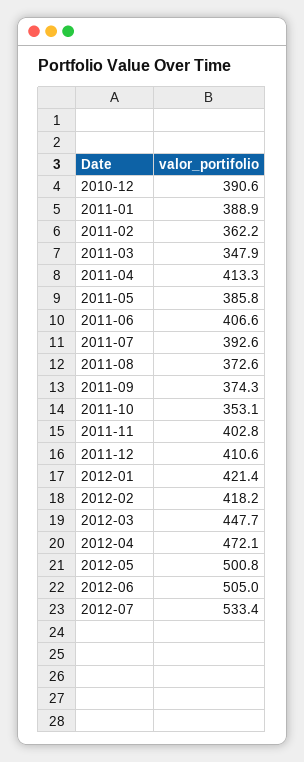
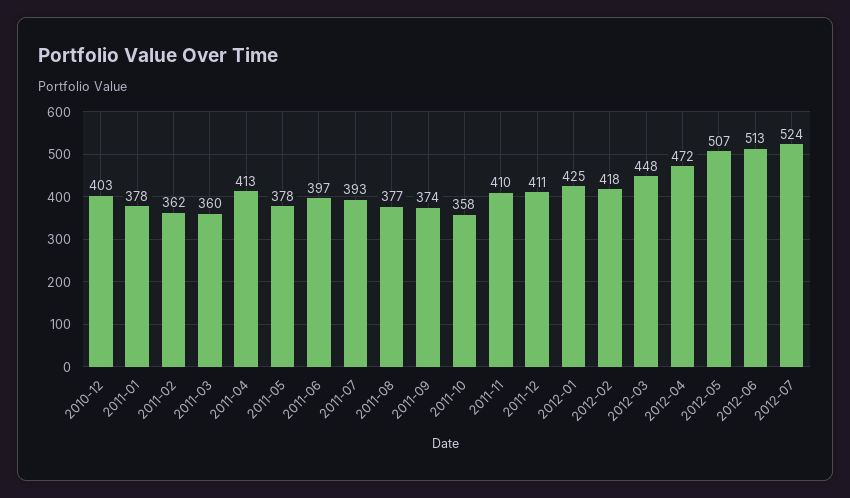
2010-12: 390.6 -> 403
2011-01: 388.9 -> 378
2011-03: 347.9 -> 360
2011-05: 385.8 -> 378
2011-06: 406.6 -> 397
2011-08: 372.6 -> 377
2011-10: 353.1 -> 358
2011-11: 402.8 -> 410
2012-01: 421.4 -> 425
2012-05: 500.8 -> 507
2012-06: 505 -> 513
2012-07: 533.4 -> 524

